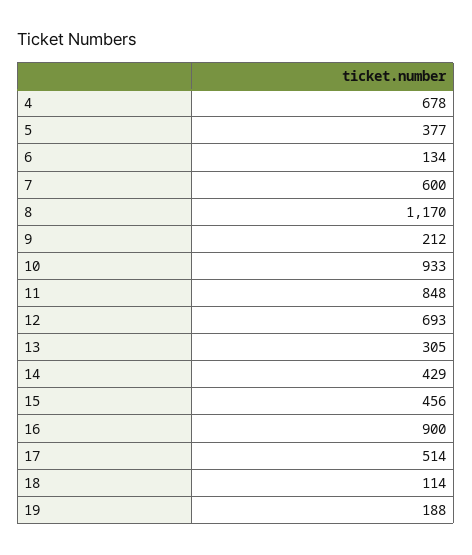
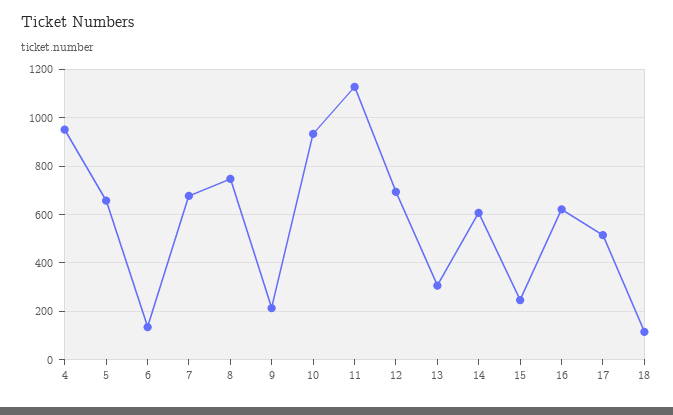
4: 678 -> 950
5: 377 -> 650
7: 600 -> 675
8: 1170 -> 750
11: 848 -> 1125
14: 429 -> 600
15: 456 -> 250
16: 900 -> 625
19: 188 -> none

